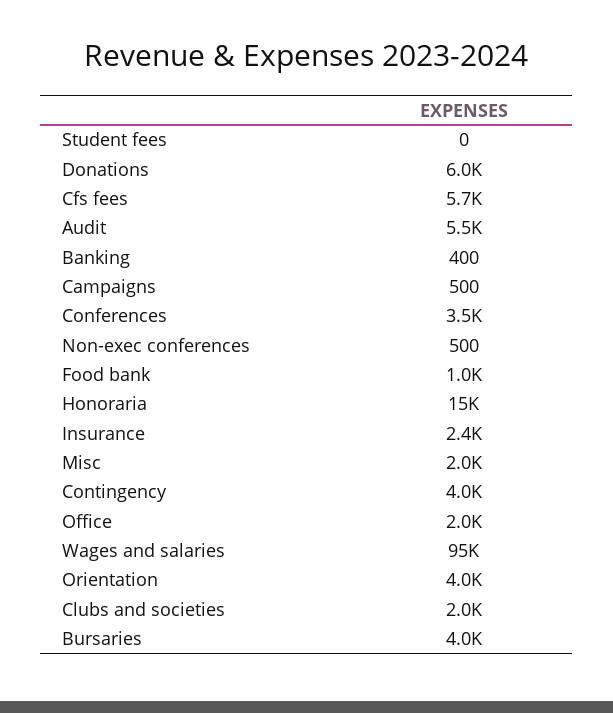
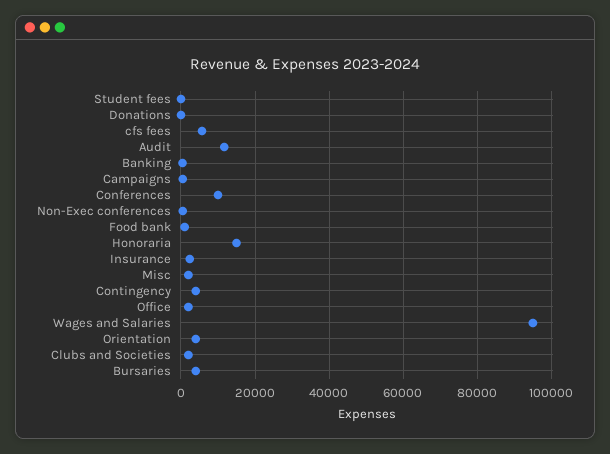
Donations: 6000 -> 0
Audit: 5500 -> 12000
Conferences: 3500 -> 10000

